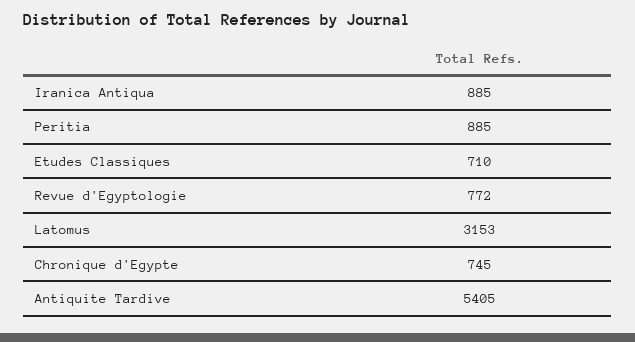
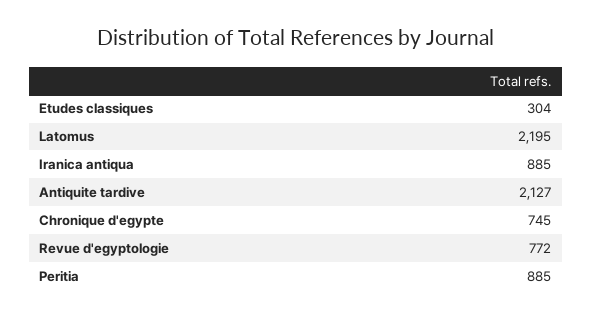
Etudes Classiques: 710 -> 304
Latomus: 3153 -> 2195
Antiquite Tardive: 5405 -> 2127

